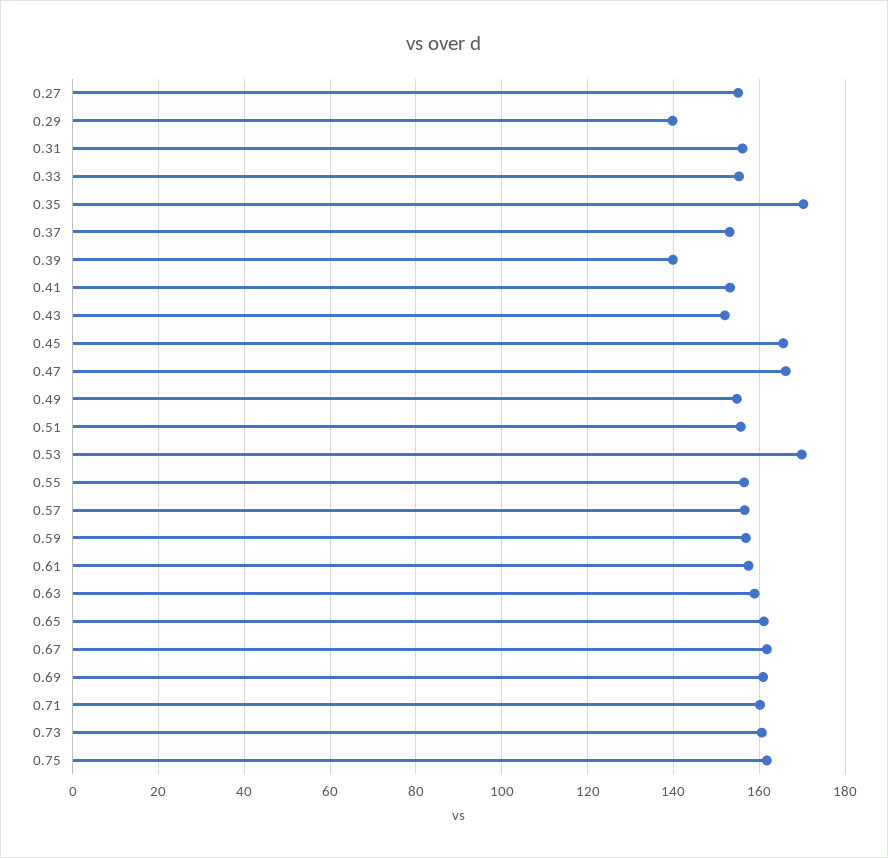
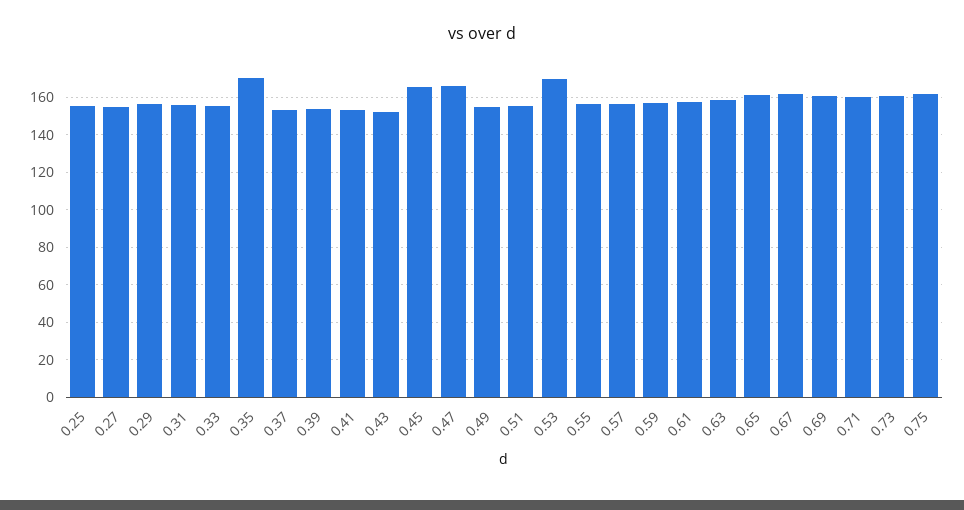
0.29: 140 -> 155
0.39: 140 -> 155
0.25: none -> 155

